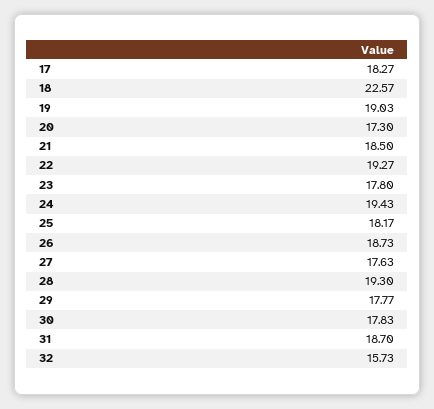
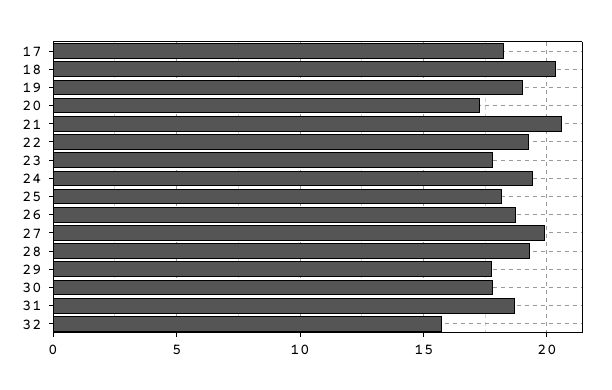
18: 22.57 -> 20.5
21: 18.5 -> 20.5
27: 17.63 -> 20

